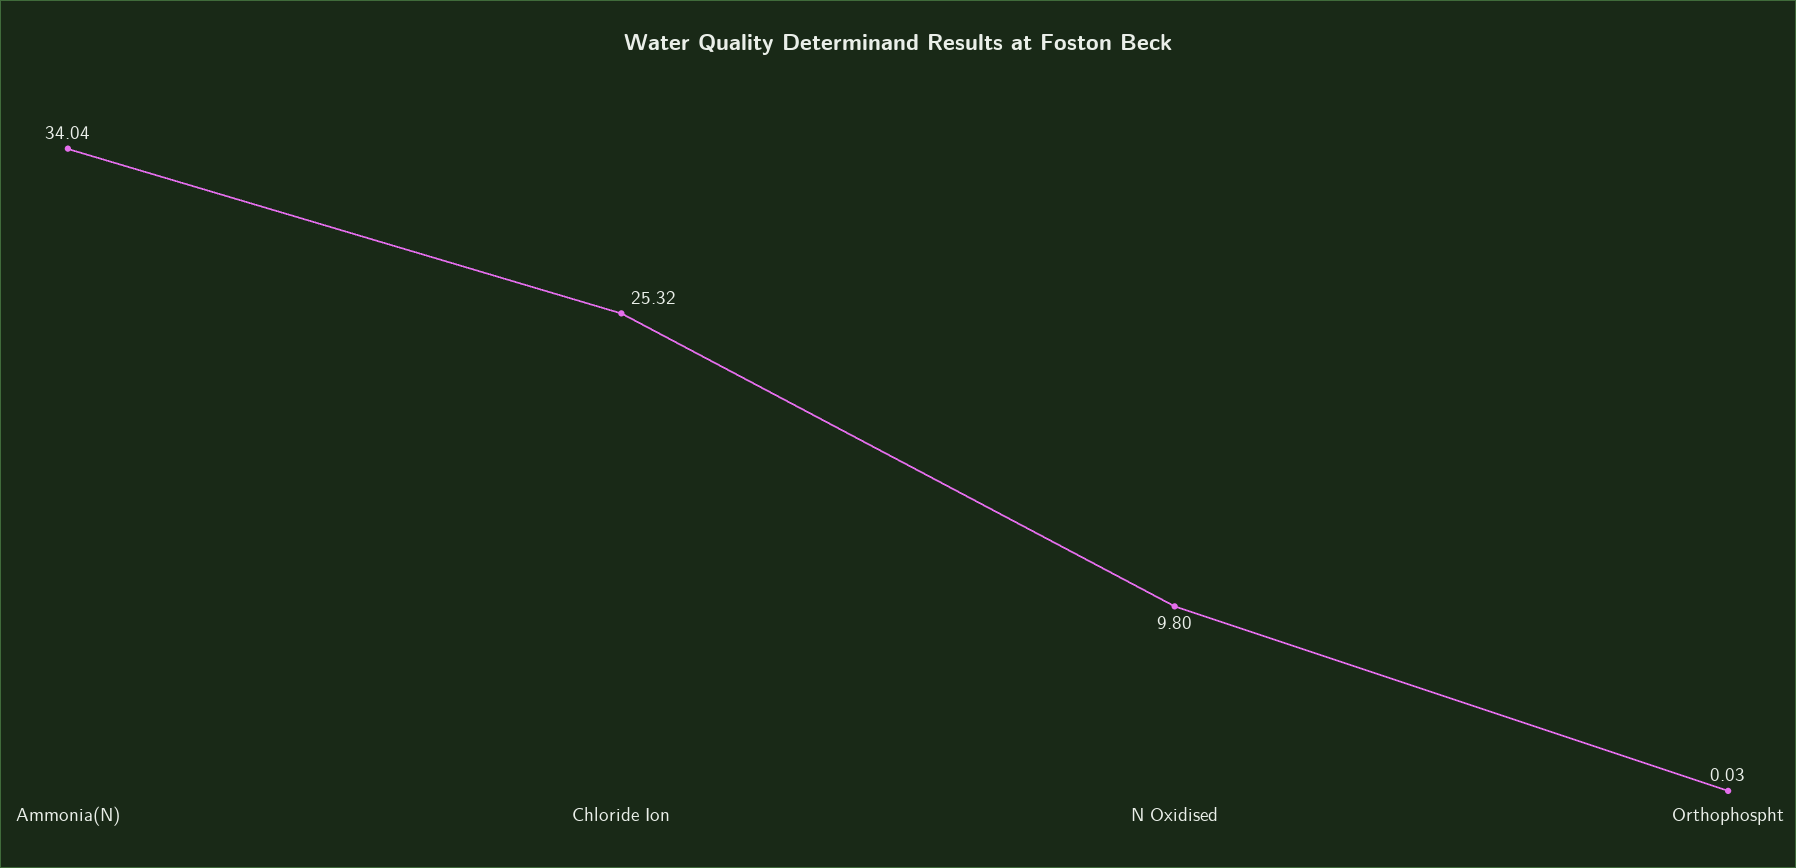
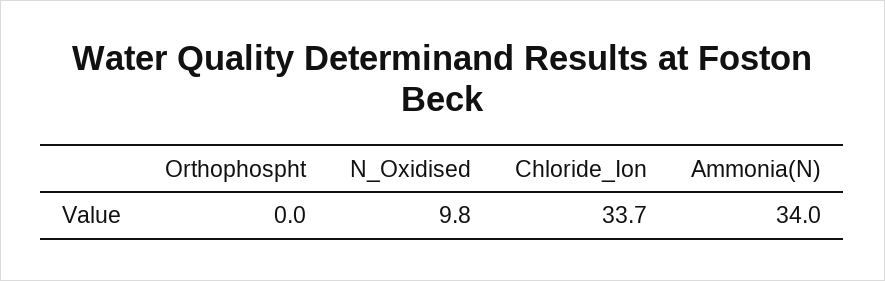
Chloride Ion: 25.32 -> 33.7

